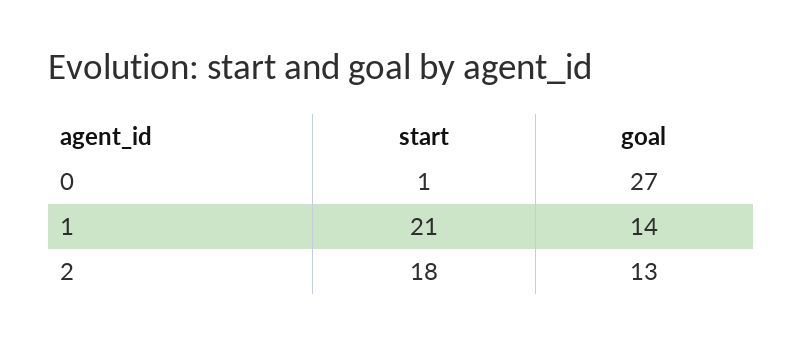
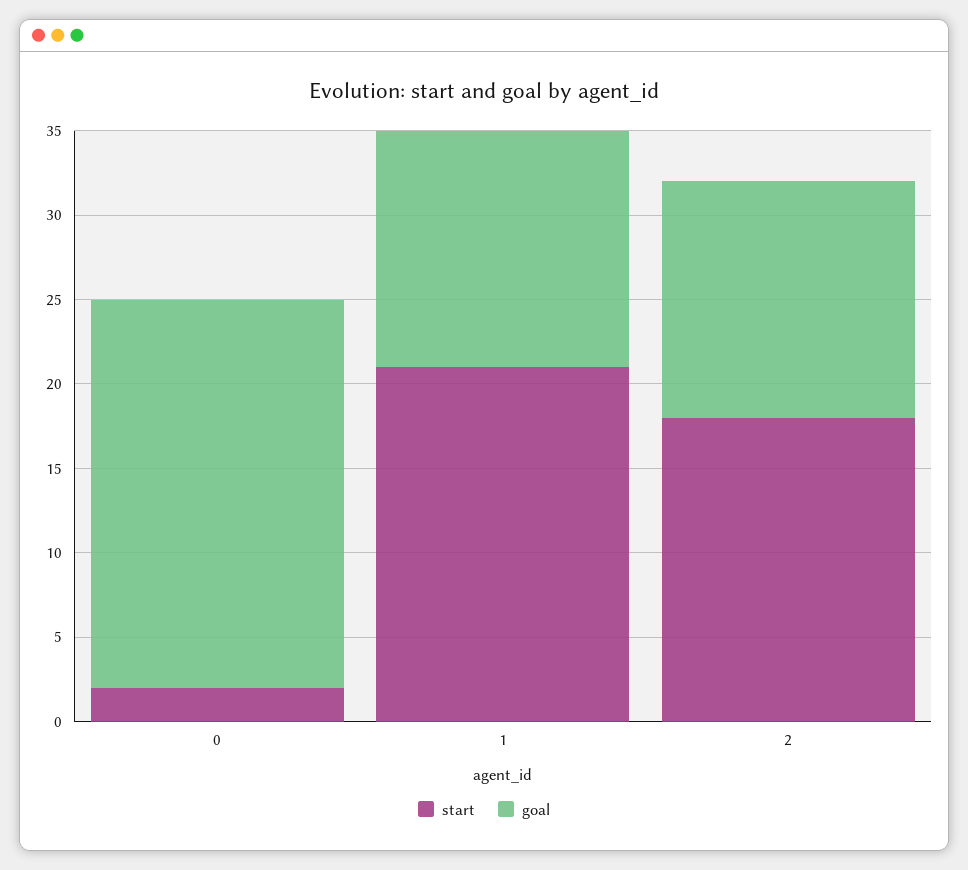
start, 0: 1 -> 2
goal, 0: 27 -> 23
goal, 2: 13 -> 14

